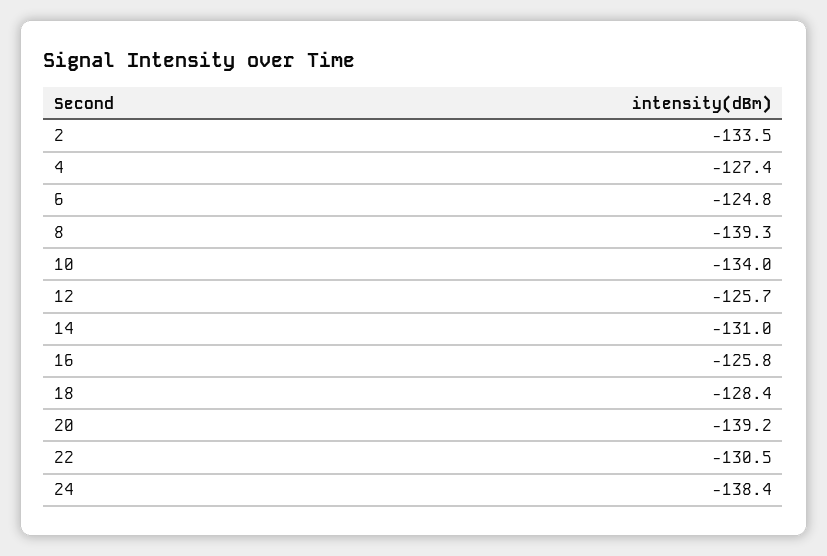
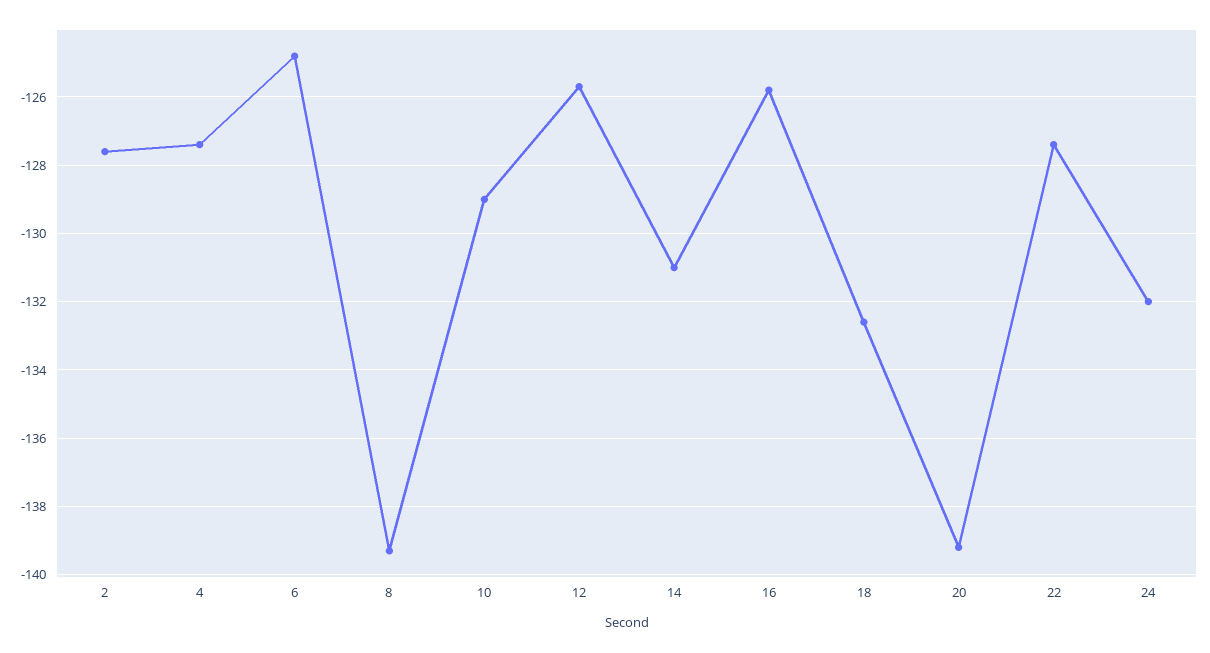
2: -133.5 -> -127.5
10: -134 -> -129
18: -128.4 -> -132.5
22: -130.5 -> -127.5
24: -138.4 -> -132

